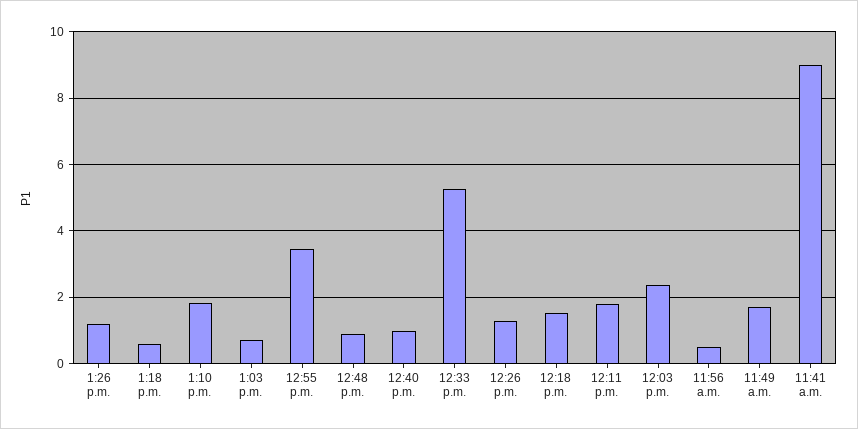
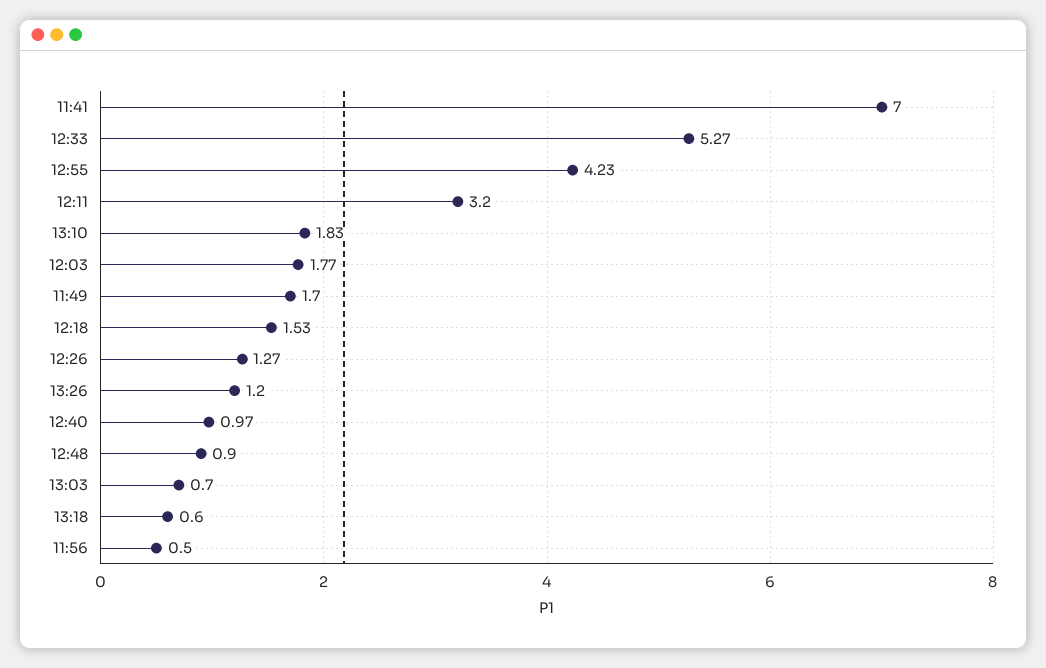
12:55 p.m.: 3.4 -> 4.23
12:11 p.m.: 1.8 -> 3.2
12:03 p.m.: 2.4 -> 1.77
11:41 a.m.: 9 -> 7

